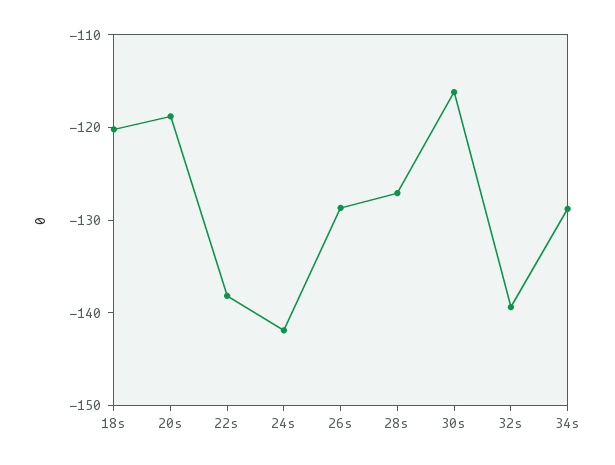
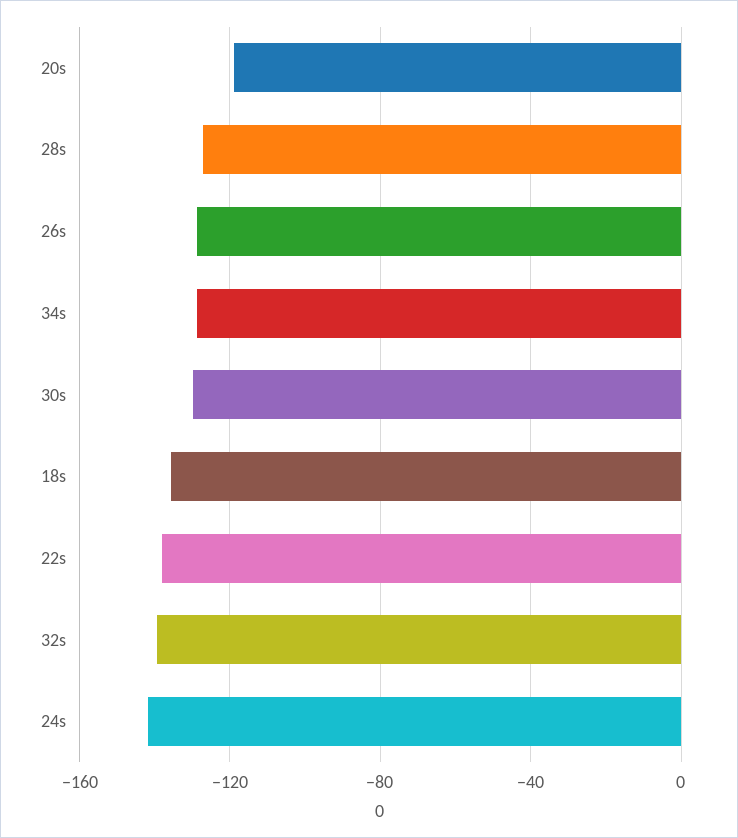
18s: -120 -> -135
30s: -116 -> -130

